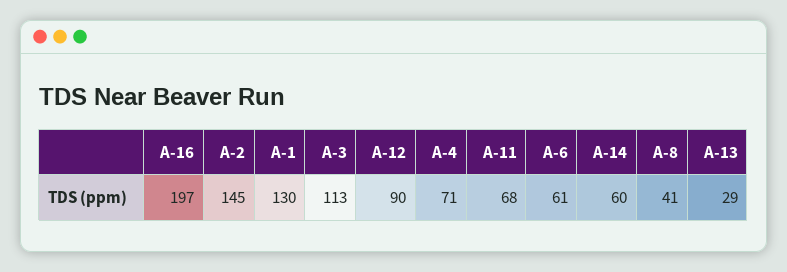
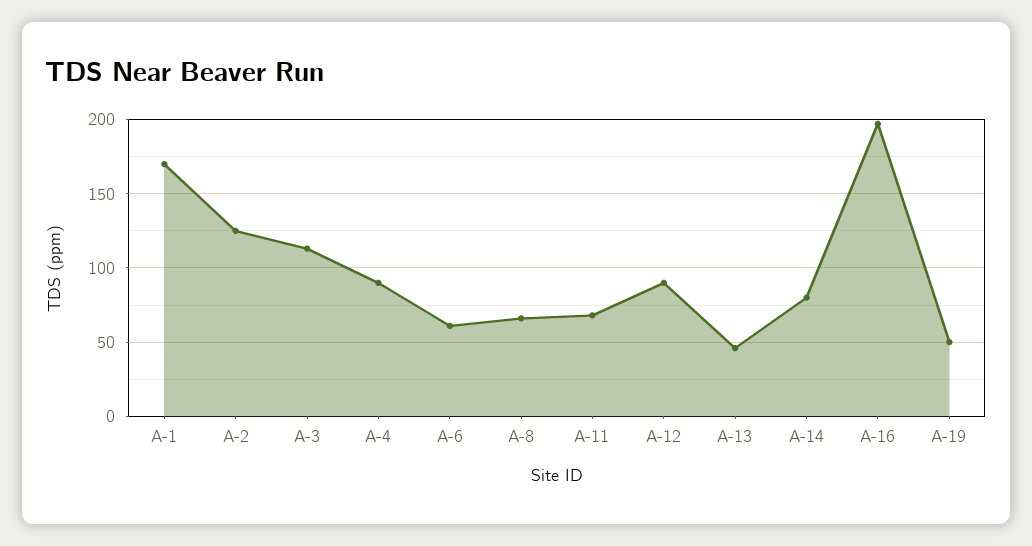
A-2: 145 -> 125
A-1: 130 -> 170
A-4: 71 -> 90
A-14: 60 -> 80
A-8: 41 -> 65
A-13: 29 -> 45
A-19: none -> 50

